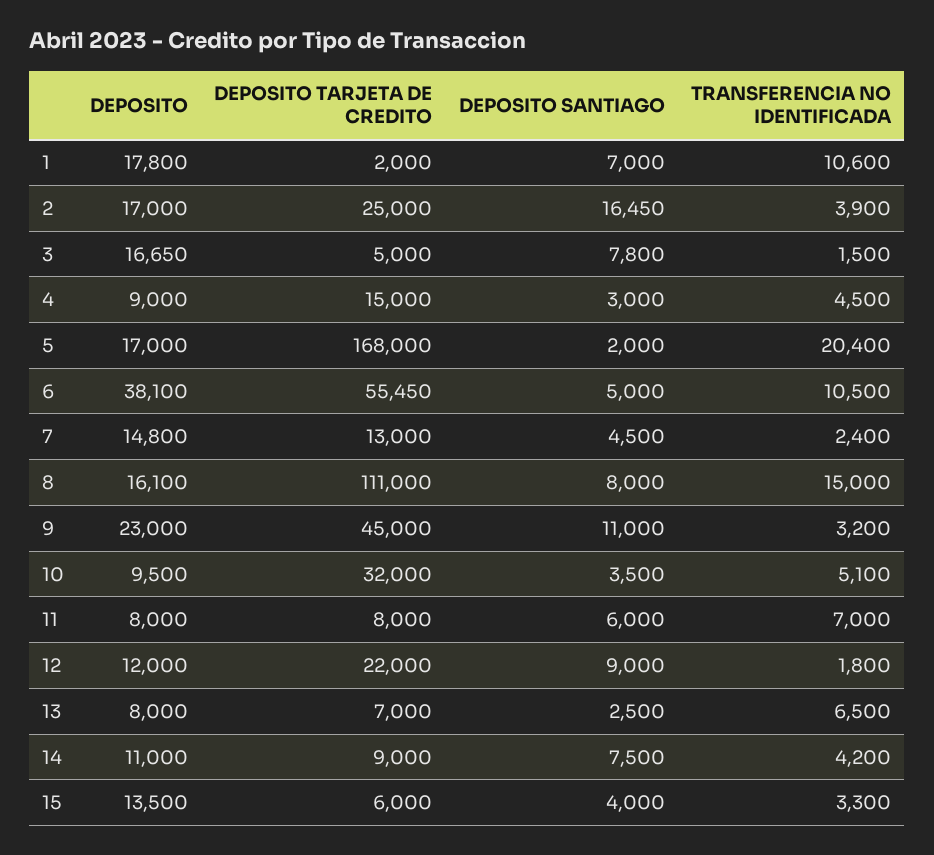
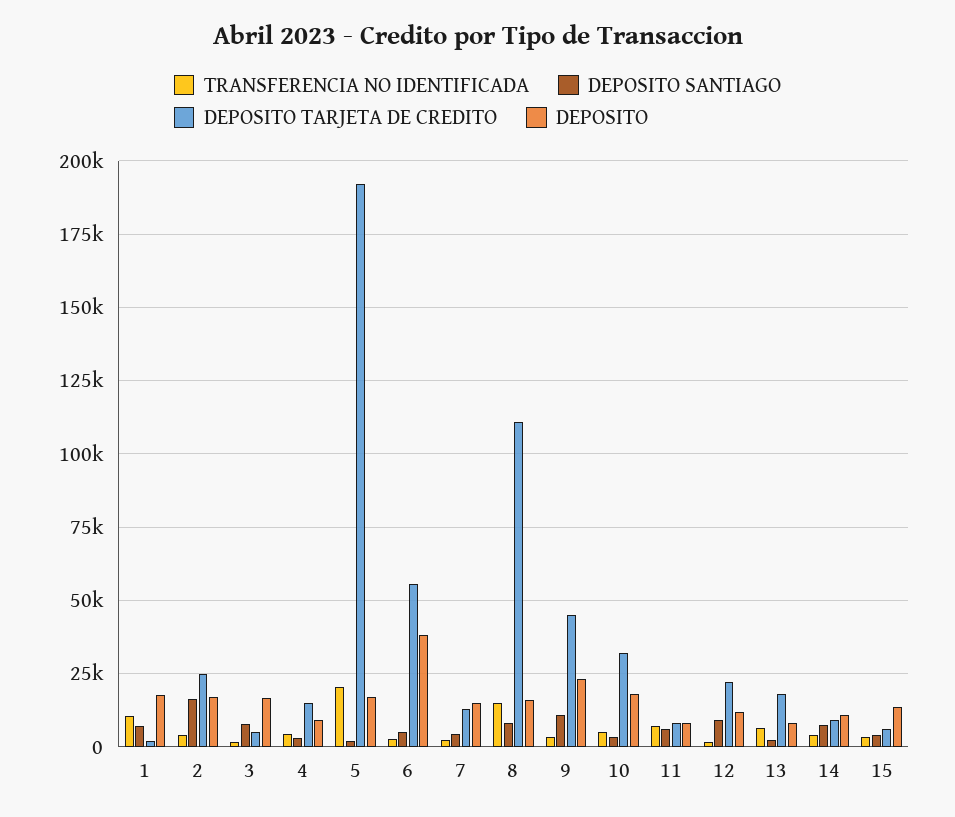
DEPOSITO TARJETA DE CREDITO, 5: 168000 -> 192500
TRANSFERENCIA NO IDENTIFICADA, 6: 10500 -> 2500
DEPOSITO, 10: 9500 -> 17500
DEPOSITO TARJETA DE CREDITO, 13: 7000 -> 17500

